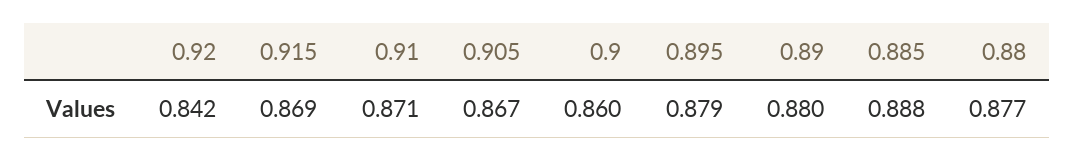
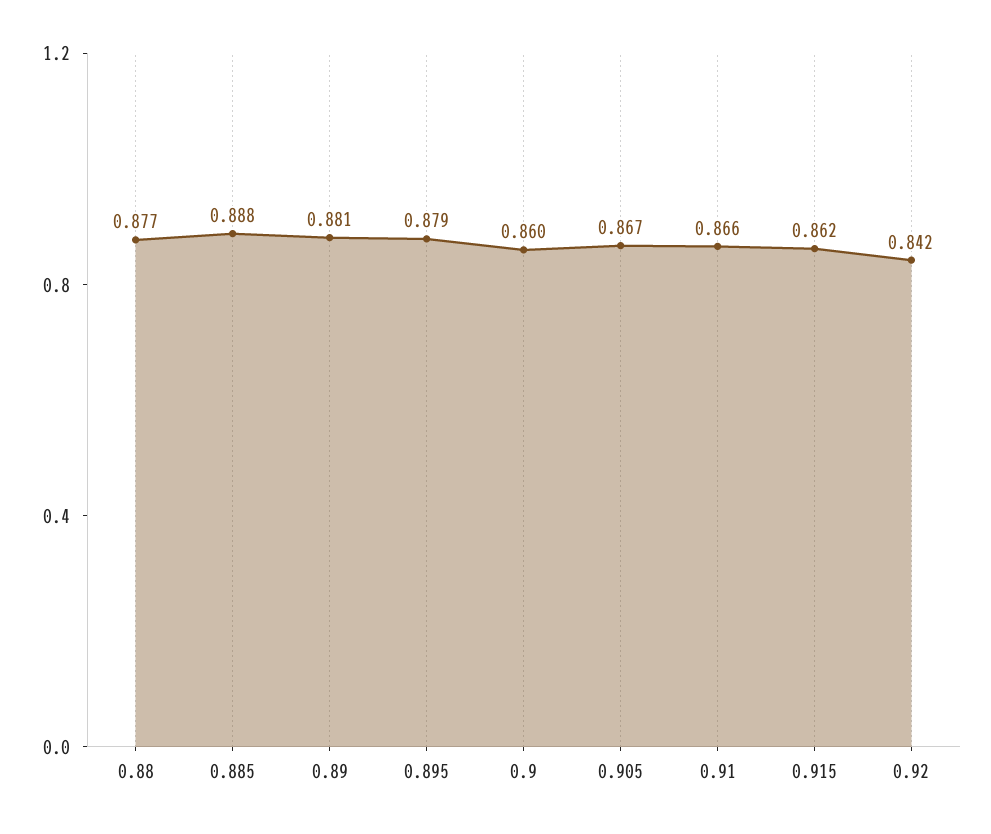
0.915: 0.869 -> 0.862
0.91: 0.871 -> 0.866
0.89: 0.88 -> 0.881

